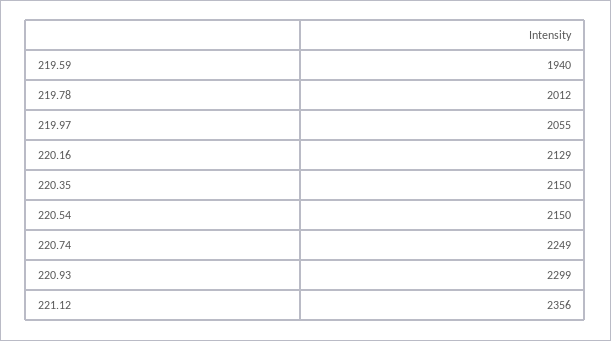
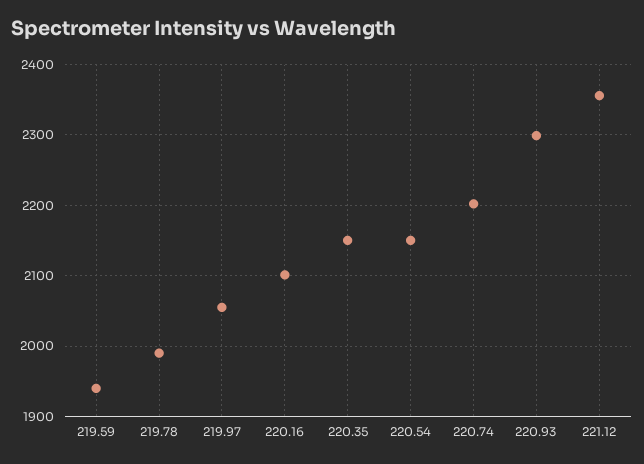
219.78: 2012 -> 1990
220.16: 2129 -> 2100
220.74: 2249 -> 2200

